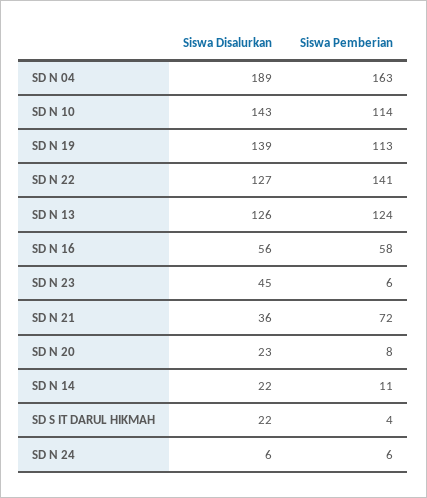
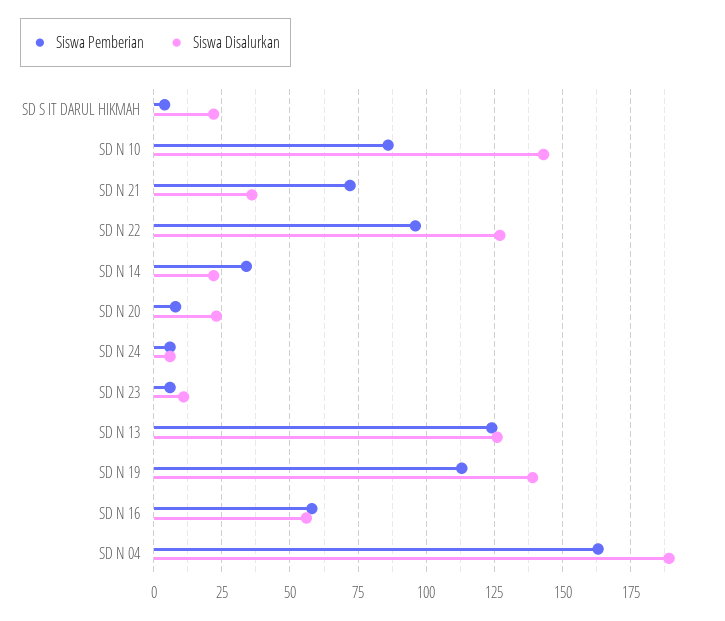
Siswa Pemberian, SD N 10: 114 -> 85
Siswa Pemberian, SD N 22: 141 -> 95
Siswa Disalurkan, SD N 23: 45 -> 10
Siswa Pemberian, SD N 14: 11 -> 35

